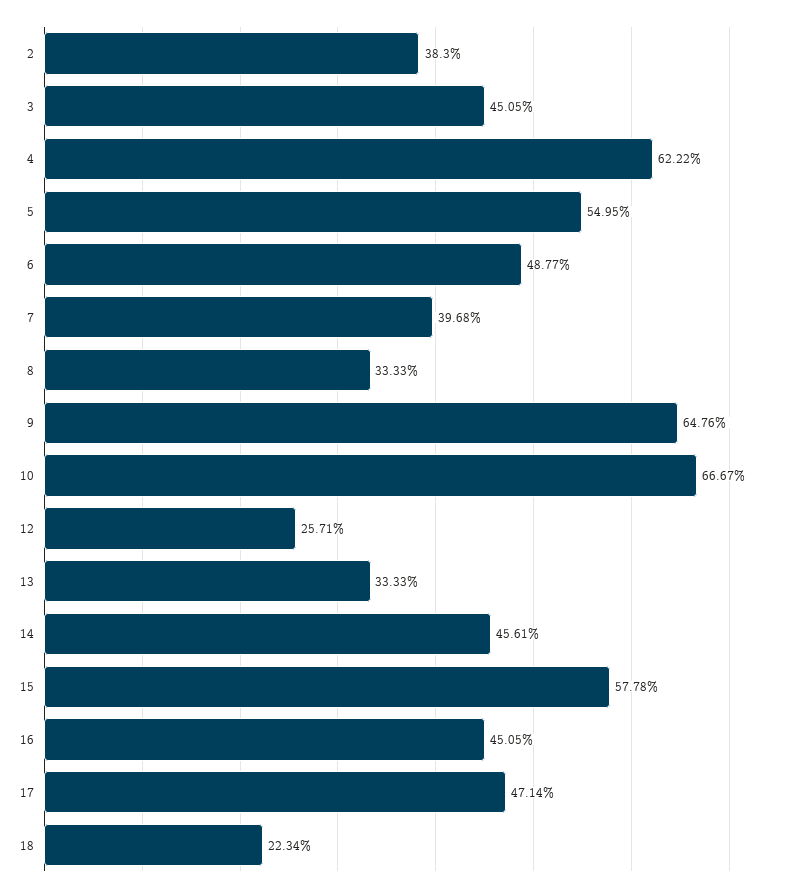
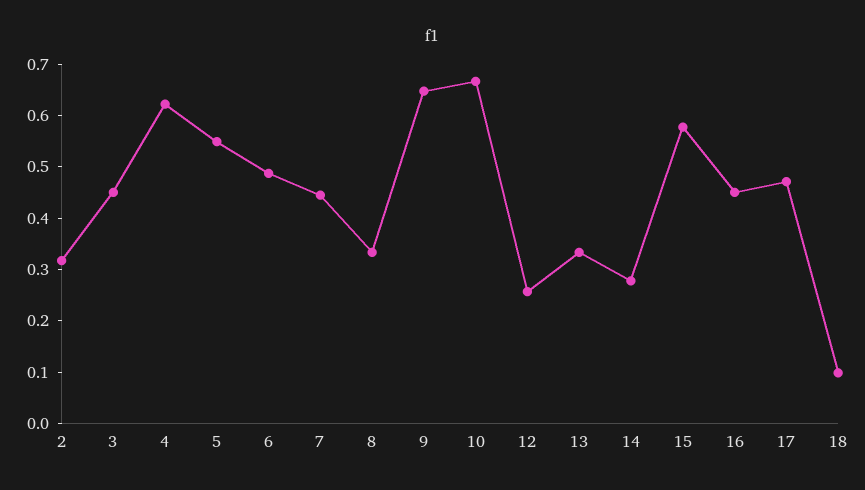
2: 0.383 -> 0.32
7: 0.3968 -> 0.44
14: 0.4561 -> 0.28
18: 0.2234 -> 0.1

